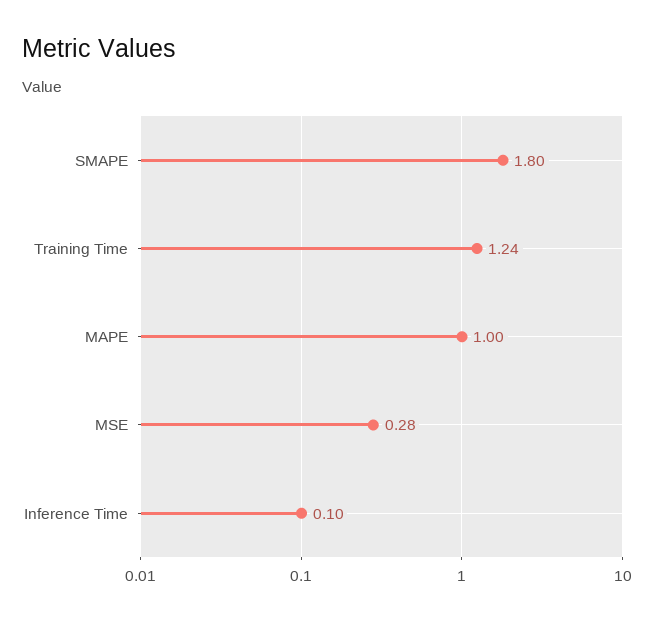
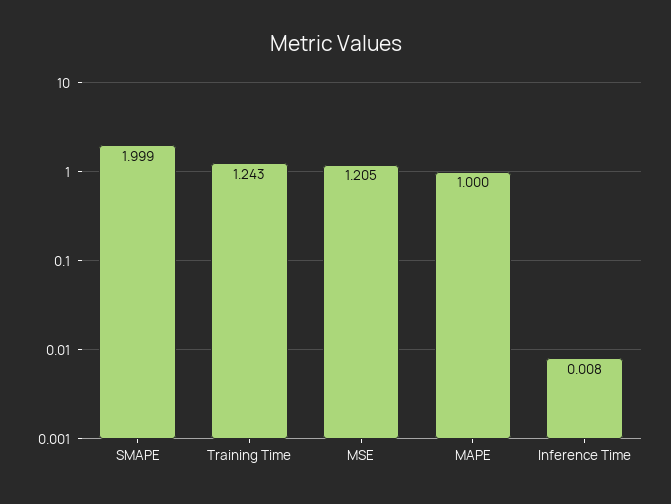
SMAPE: 1.8 -> 1.999
MSE: 0.28 -> 1.205
Inference Time: 0.1 -> 0.008

